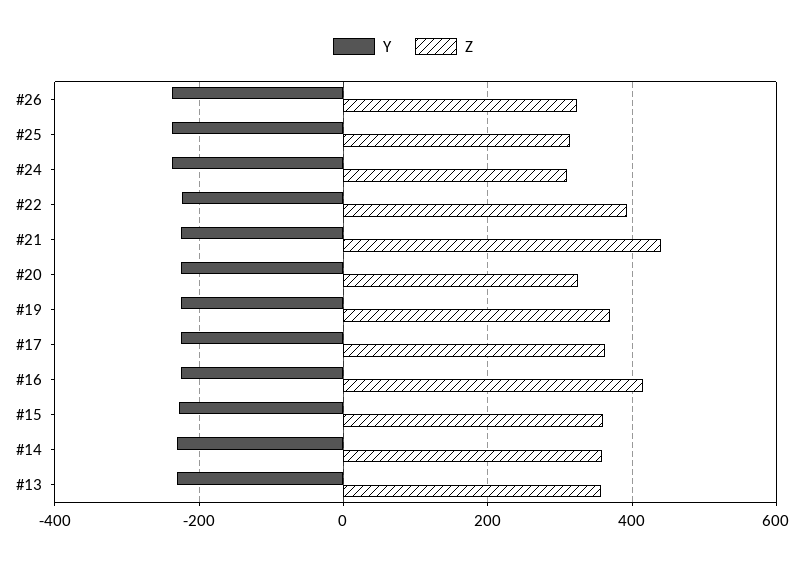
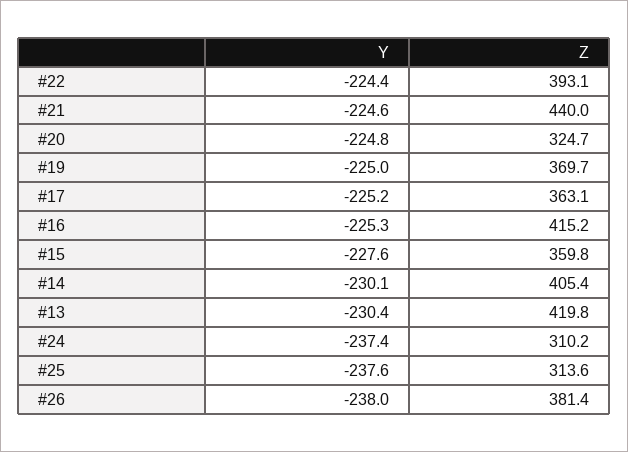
Z, #26: 320 -> 381.4
Z, #14: 360 -> 405.4
Z, #13: 360 -> 419.8

